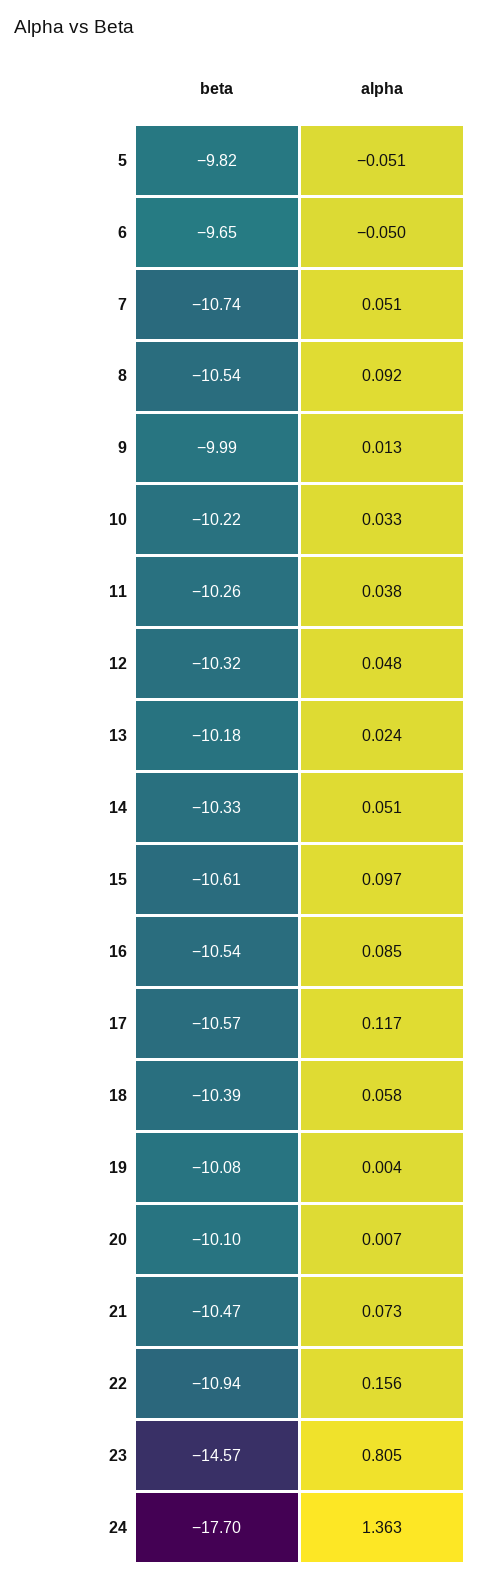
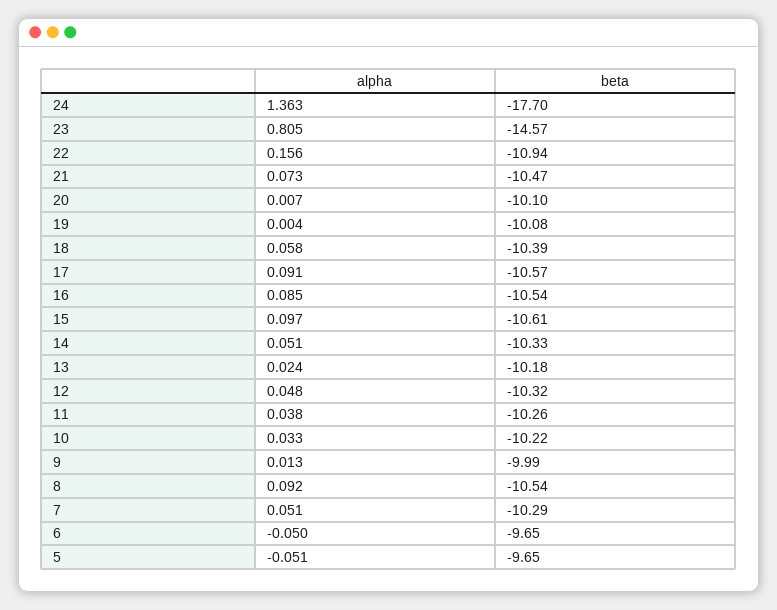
beta, 5: -9.82 -> -9.65
beta, 7: -10.74 -> -10.29
alpha, 17: 0.117 -> 0.091

